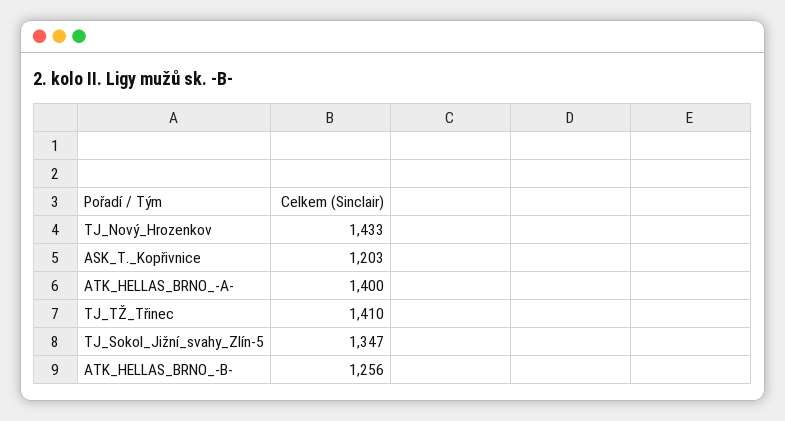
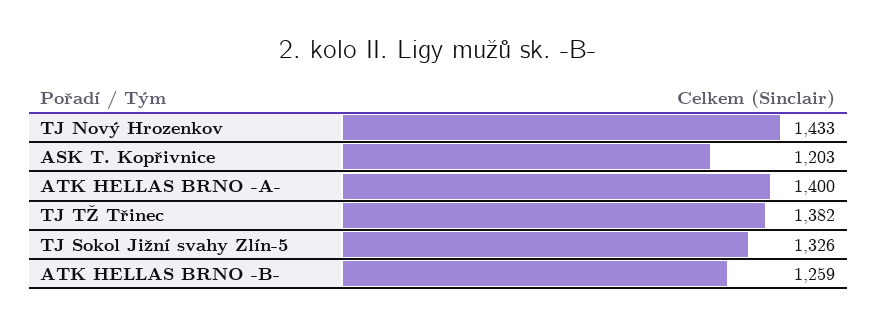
TJ_TŽ_Třinec: 1410 -> 1382
TJ_Sokol_Jižní_svahy_Zlín-5: 1347 -> 1326
ATK_HELLAS_BRNO_-B-: 1256 -> 1259

